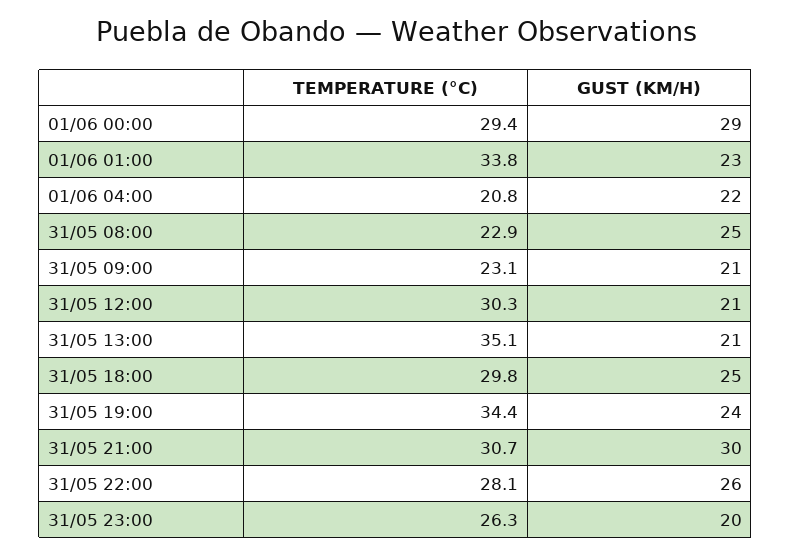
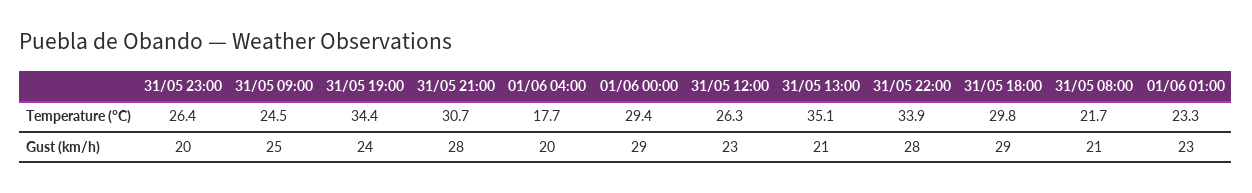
TEMPERATURE (°C), 01/06 01:00: 33.8 -> 23.3
TEMPERATURE (°C), 01/06 04:00: 20.8 -> 17.7
GUST (KM/H), 01/06 04:00: 22 -> 20
TEMPERATURE (°C), 31/05 08:00: 22.9 -> 21.7
GUST (KM/H), 31/05 08:00: 25 -> 21
TEMPERATURE (°C), 31/05 09:00: 23.1 -> 24.5
GUST (KM/H), 31/05 09:00: 21 -> 25
TEMPERATURE (°C), 31/05 12:00: 30.3 -> 26.3
GUST (KM/H), 31/05 12:00: 21 -> 23
GUST (KM/H), 31/05 18:00: 25 -> 29
GUST (KM/H), 31/05 21:00: 30 -> 28
TEMPERATURE (°C), 31/05 22:00: 28.1 -> 33.9
GUST (KM/H), 31/05 22:00: 26 -> 28
TEMPERATURE (°C), 31/05 23:00: 26.3 -> 26.4

